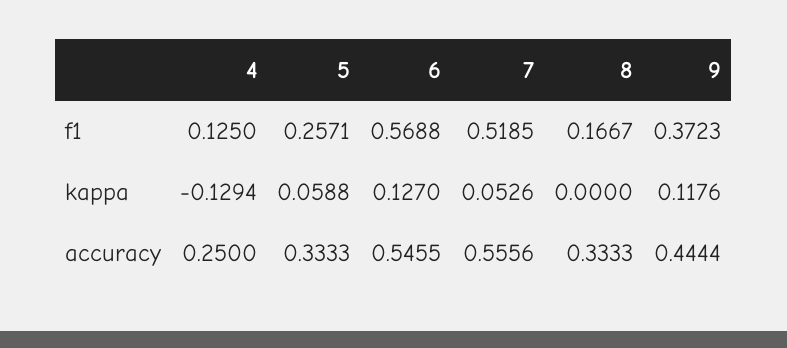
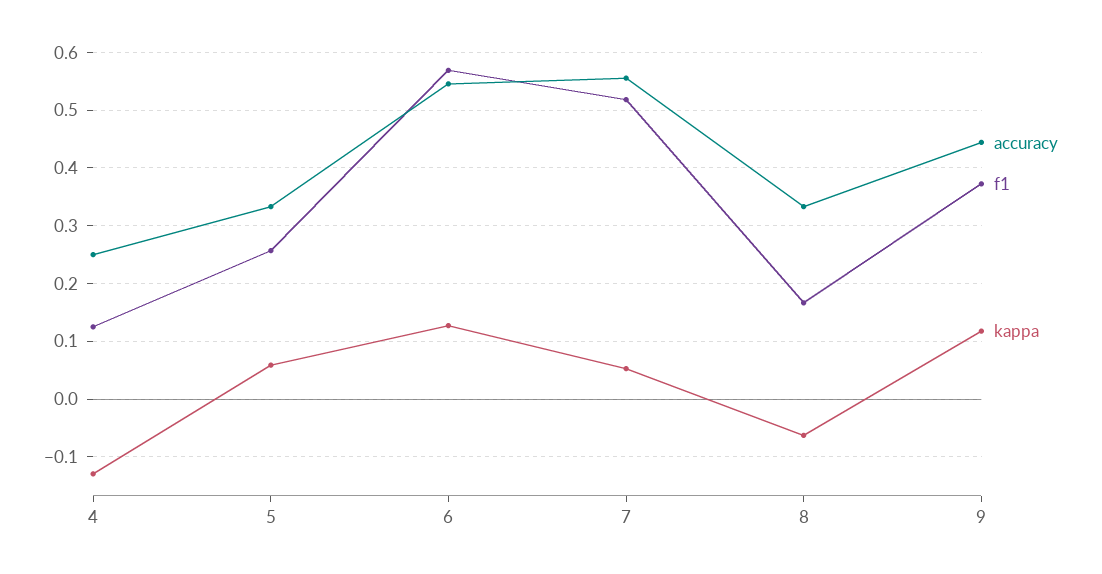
kappa, 8: 0 -> -0.06

